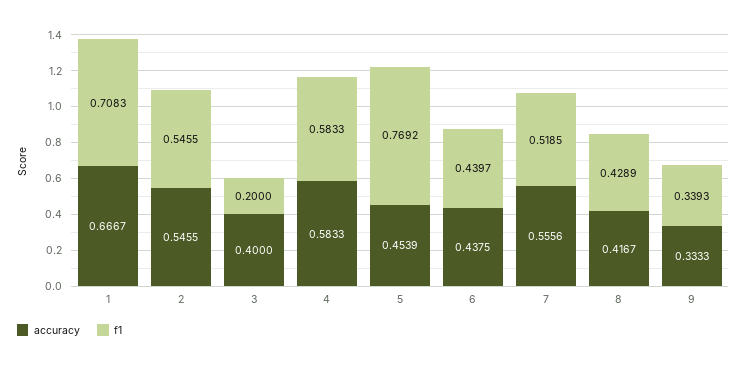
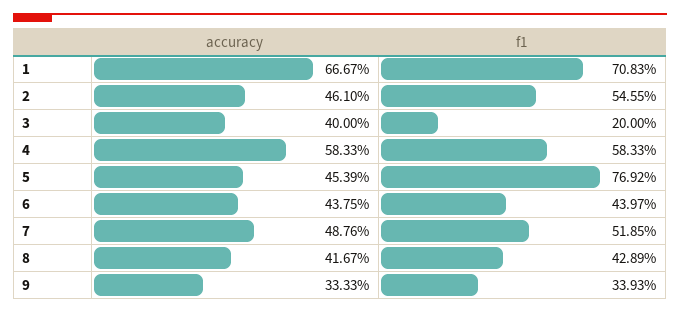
accuracy, 2: 0.5455 -> 0.461
accuracy, 7: 0.5556 -> 0.4876

